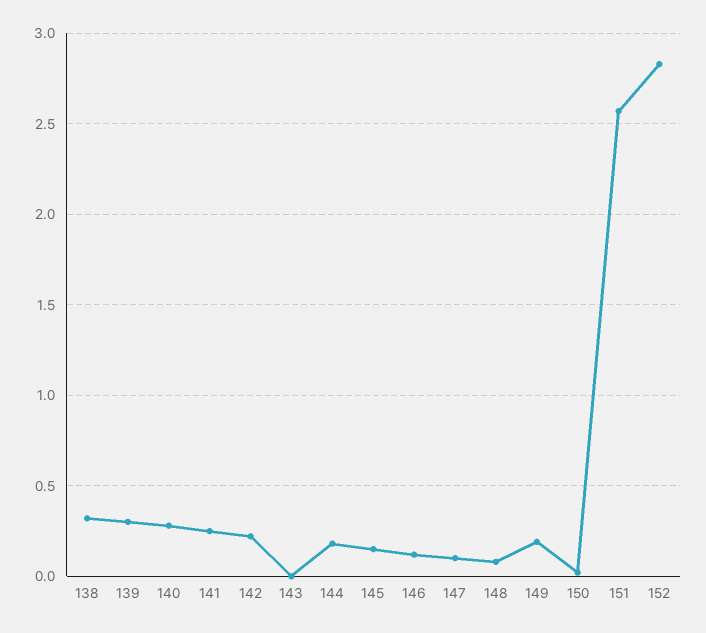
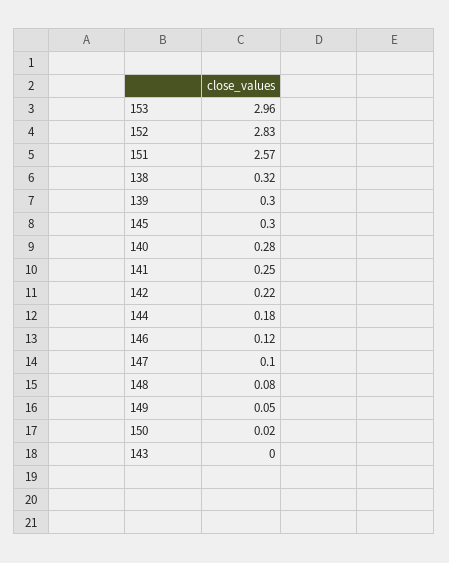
145: 0.15 -> 0.3
149: 0.2 -> 0.05
153: none -> 2.96

